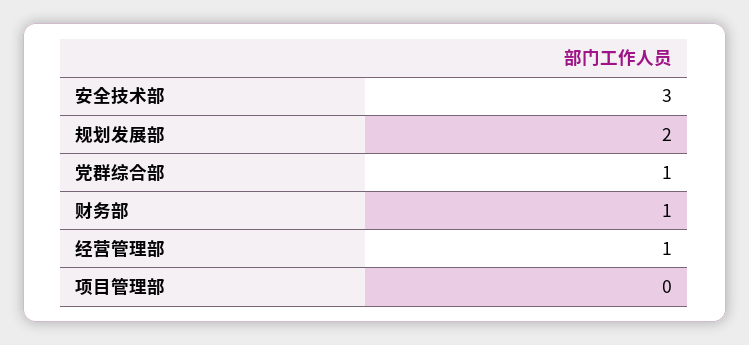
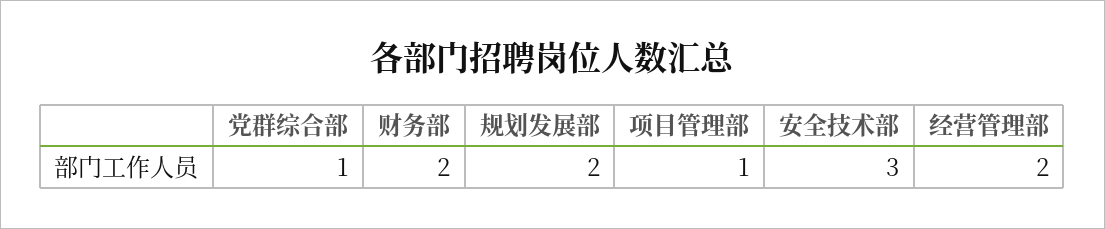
财务部: 1 -> 2
经营管理部: 1 -> 2
项目管理部: 0 -> 1

